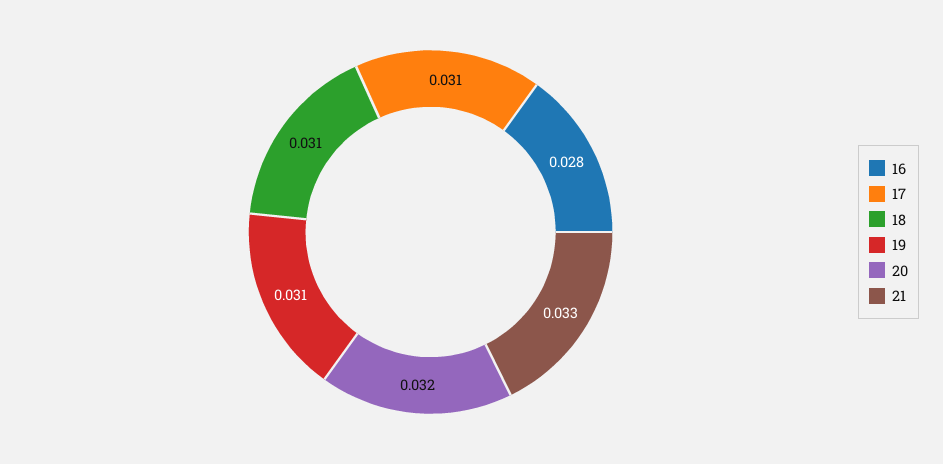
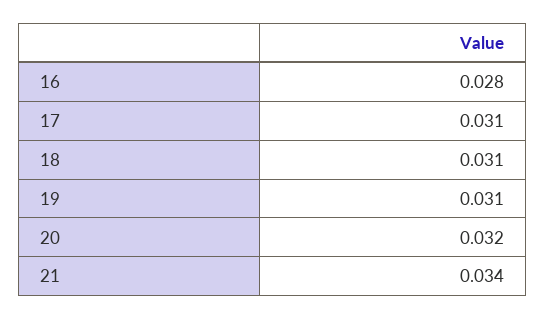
21: 0.033 -> 0.034

